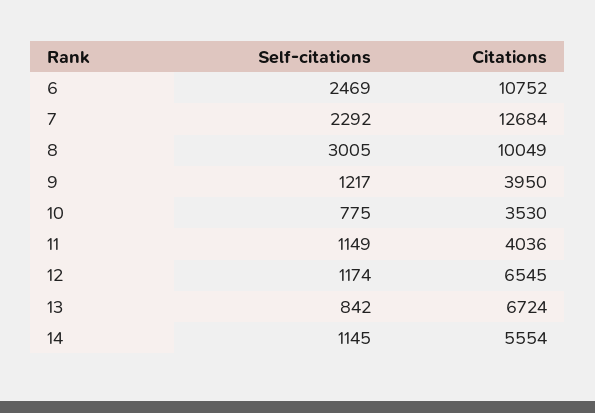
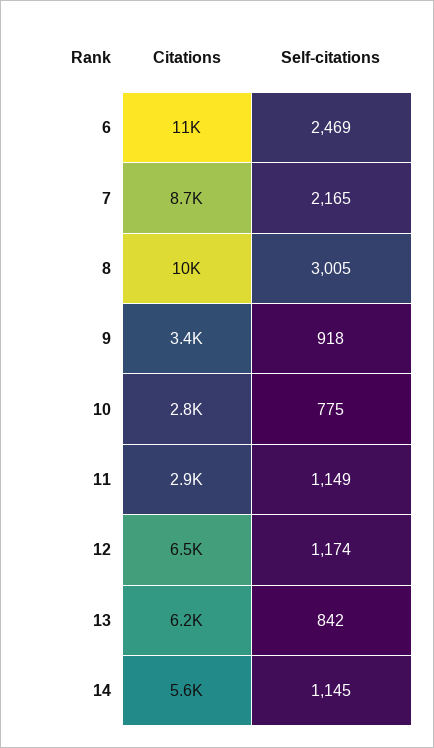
Self-citations, 7: 2292 -> 2165
Citations, 7: 12684 -> 8700
Self-citations, 9: 1217 -> 918
Citations, 9: 3950 -> 3400
Citations, 10: 3530 -> 2800
Citations, 11: 4036 -> 2900
Citations, 13: 6724 -> 6200

